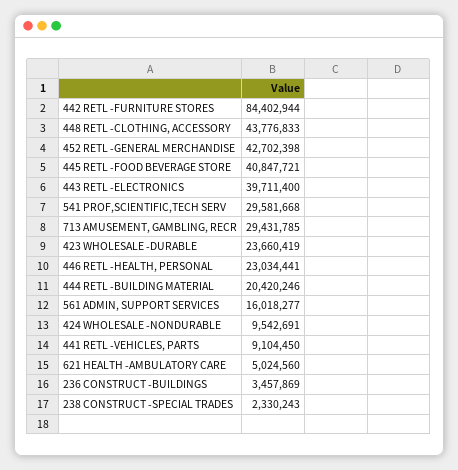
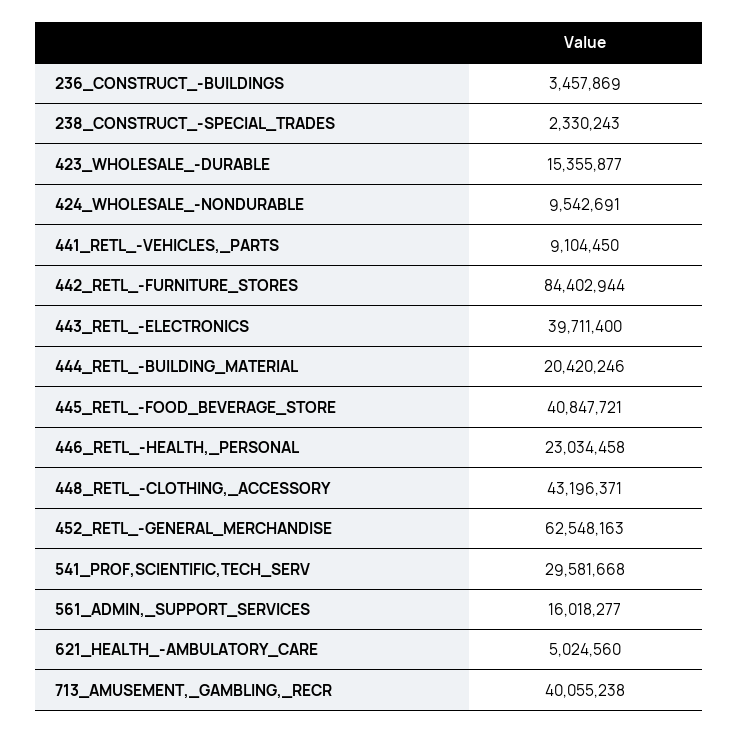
448 RETL -CLOTHING, ACCESSORY: 43776833 -> 43196371
452 RETL -GENERAL MERCHANDISE: 42702398 -> 62548163
713 AMUSEMENT, GAMBLING, RECR: 29431785 -> 40055238
423 WHOLESALE -DURABLE: 23660419 -> 15355877
446 RETL -HEALTH, PERSONAL: 23034441 -> 23034458

